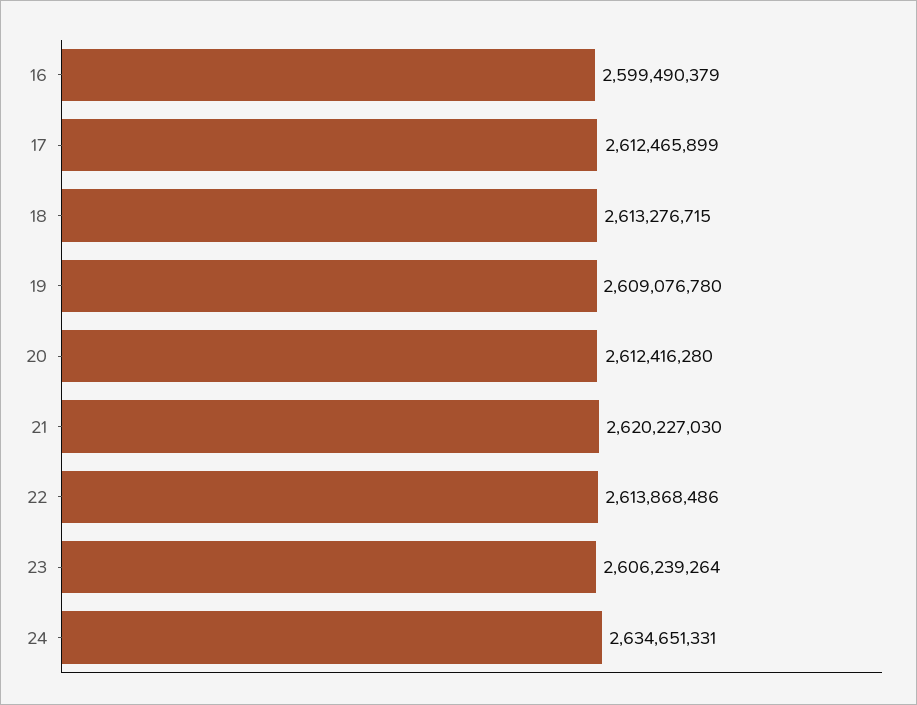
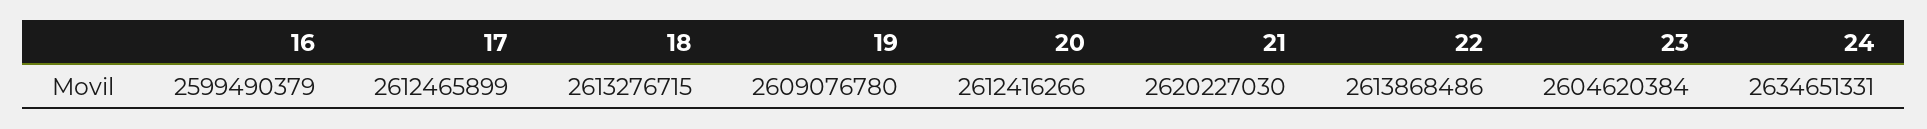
20: 2612416280 -> 2612416266
23: 2606239264 -> 2604620384

